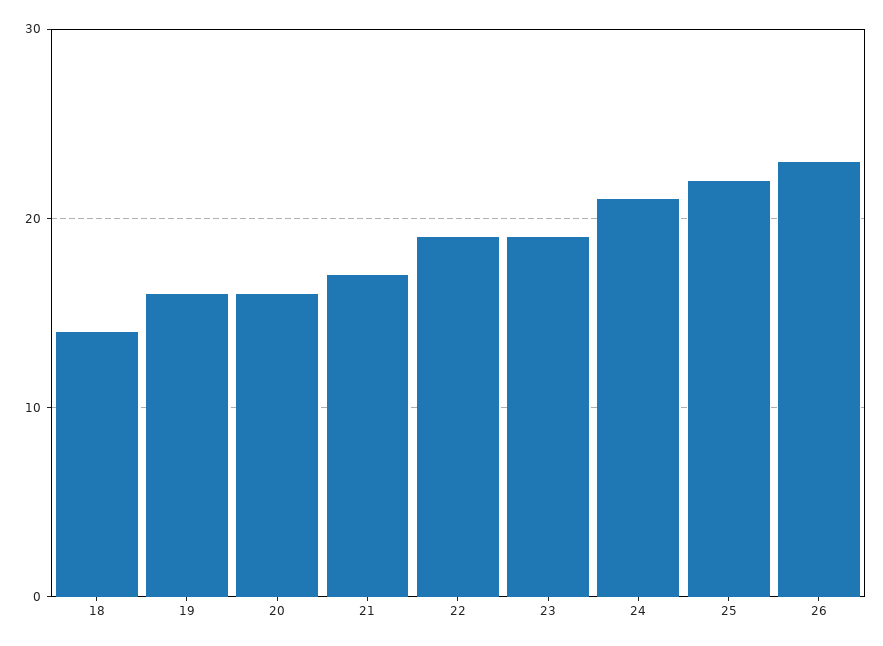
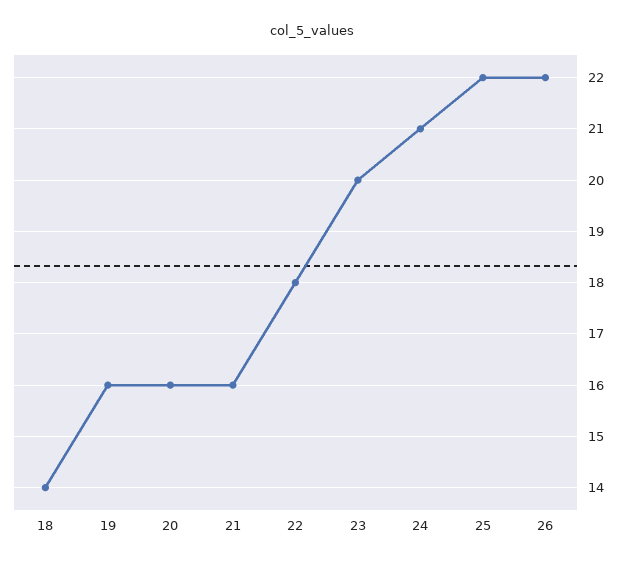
21: 17 -> 16
22: 19 -> 18
23: 19 -> 20
26: 23 -> 22

